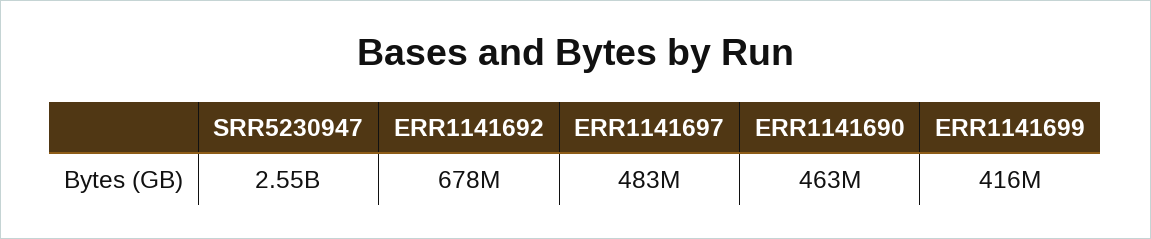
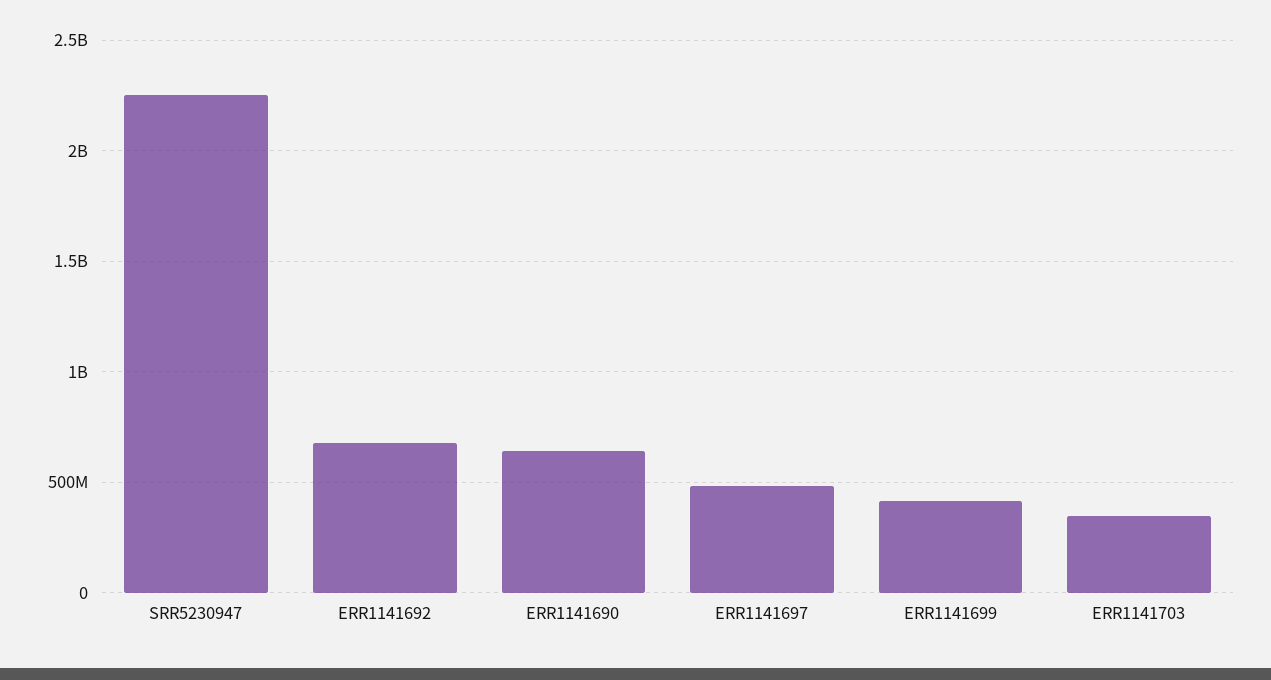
SRR5230947: 2550000000 -> 2250000000
ERR1141690: 463000000 -> 650000000
ERR1141703: none -> 350000000

